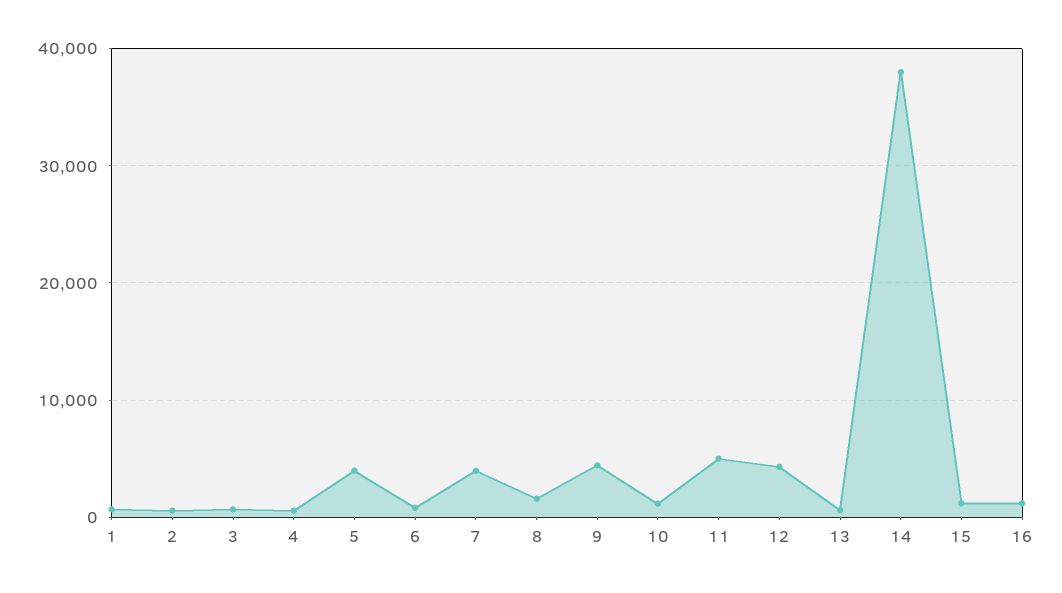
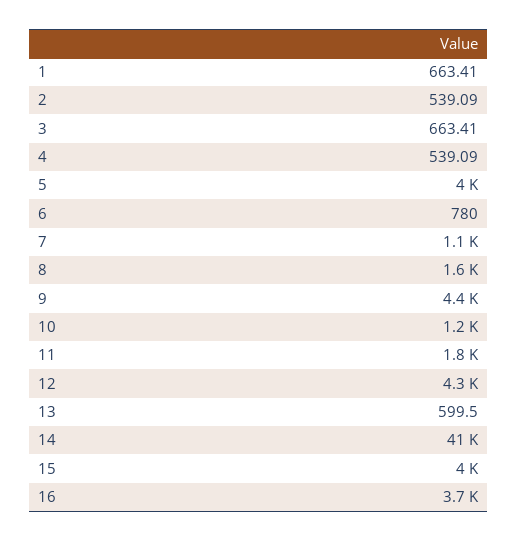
7: 4000 -> 1100
11: 5000 -> 1800
14: 38000 -> 41000
15: 1000 -> 4000
16: 1000 -> 3700

